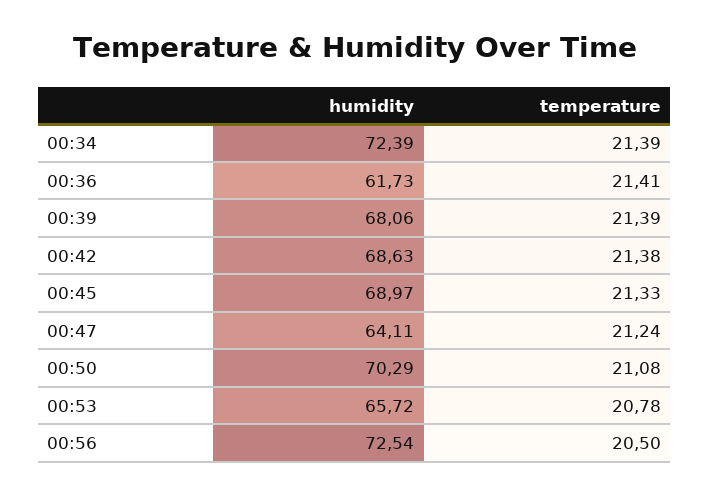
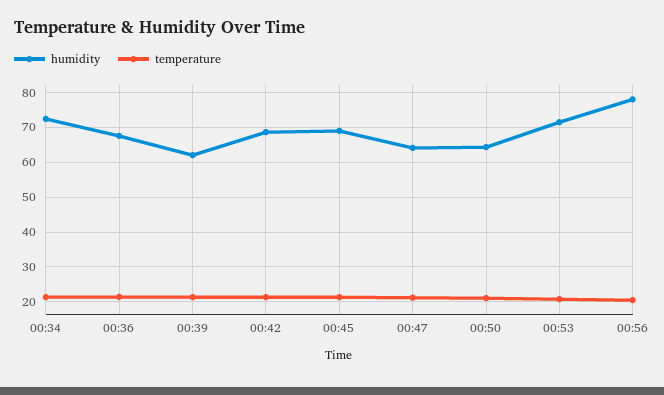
humidity, 00:36: 61.73 -> 68
humidity, 00:39: 68.06 -> 62
humidity, 00:50: 70.29 -> 64
humidity, 00:53: 65.72 -> 72
humidity, 00:56: 72.54 -> 78

